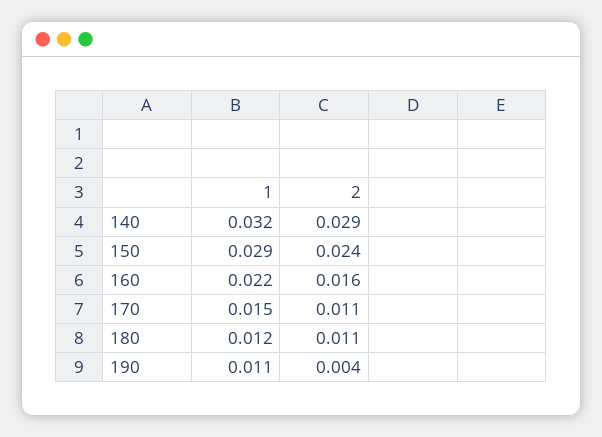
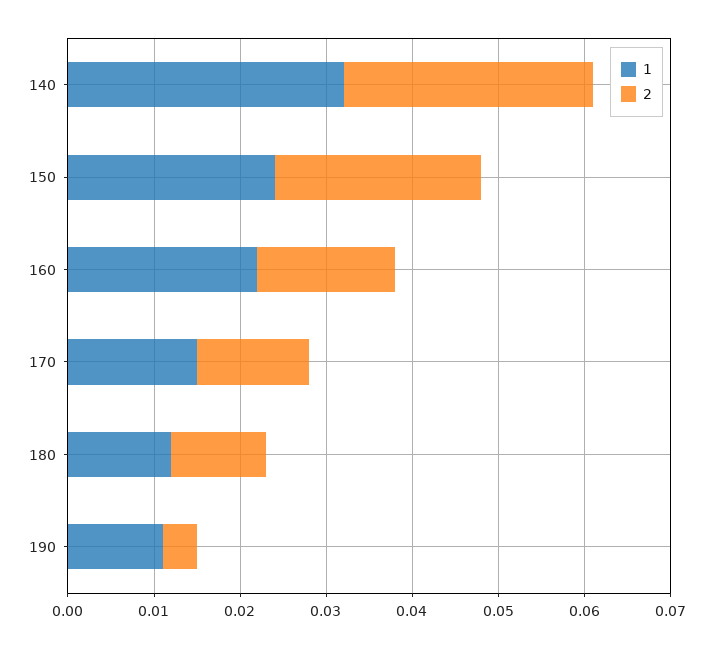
1, 150: 0.029 -> 0.024
2, 170: 0.011 -> 0.013

